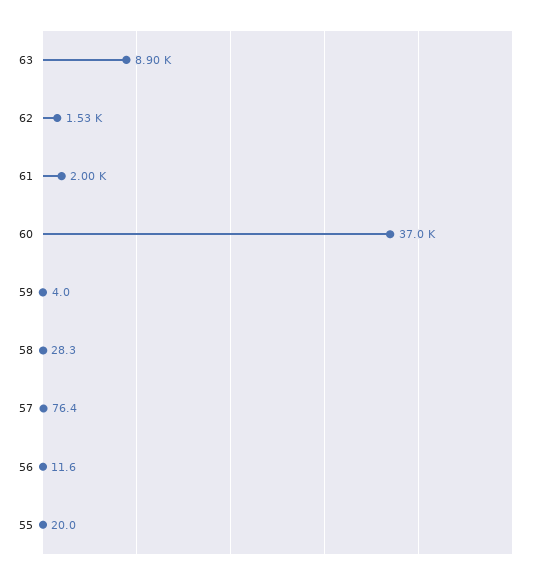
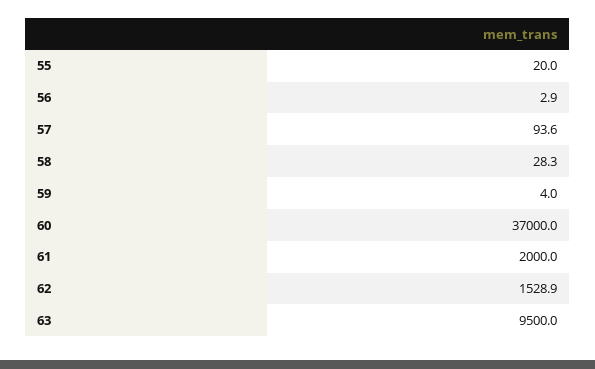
63: 8900 -> 9500
57: 76.4 -> 93.6
56: 11.6 -> 2.9

